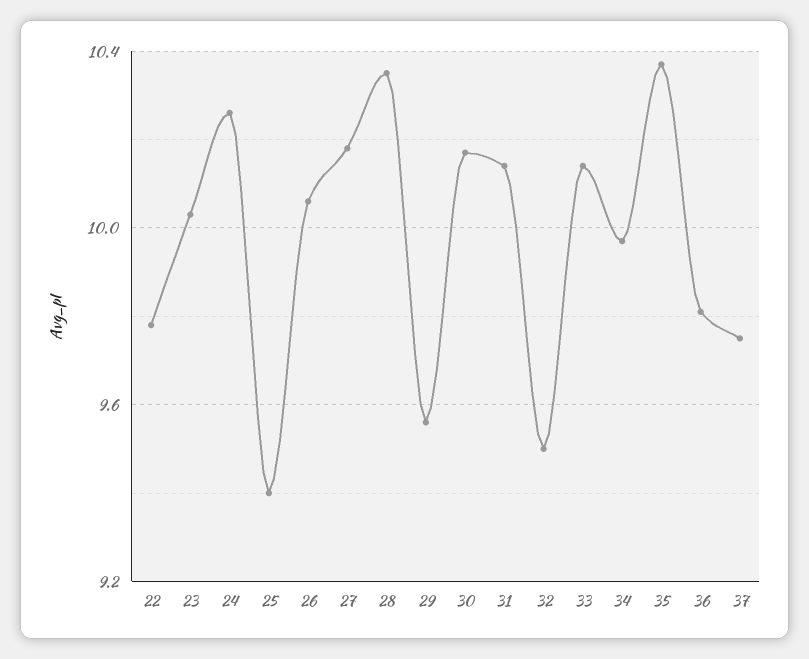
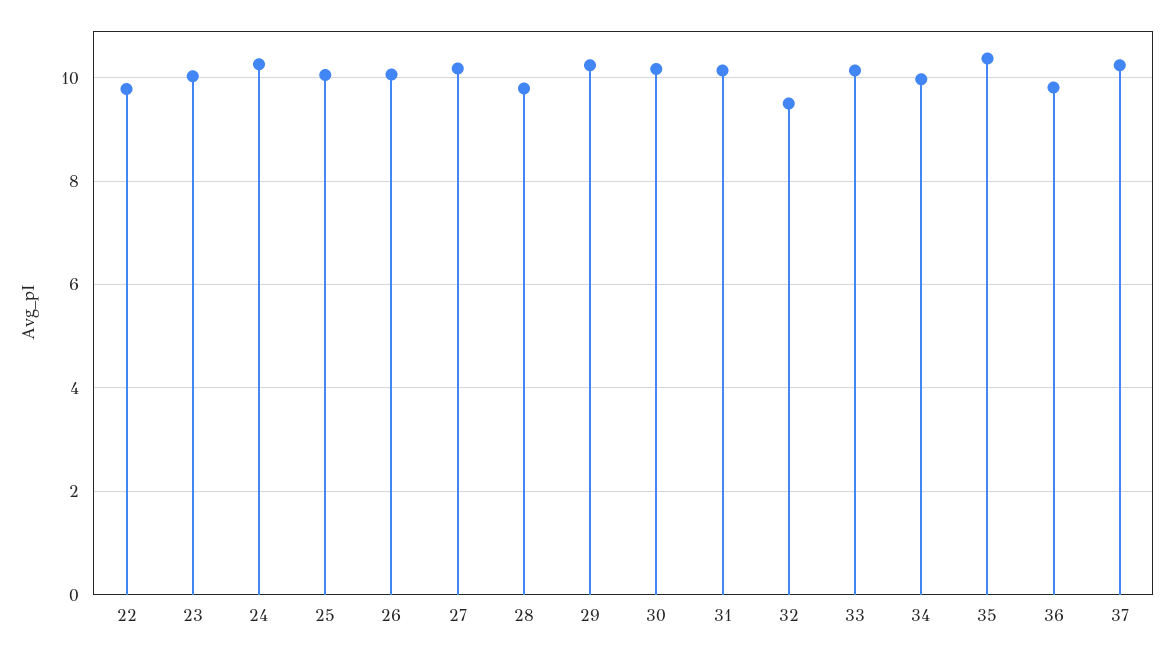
25: 9.4 -> 10
28: 10.35 -> 9.8
29: 9.55 -> 10.2
37: 9.75 -> 10.2

